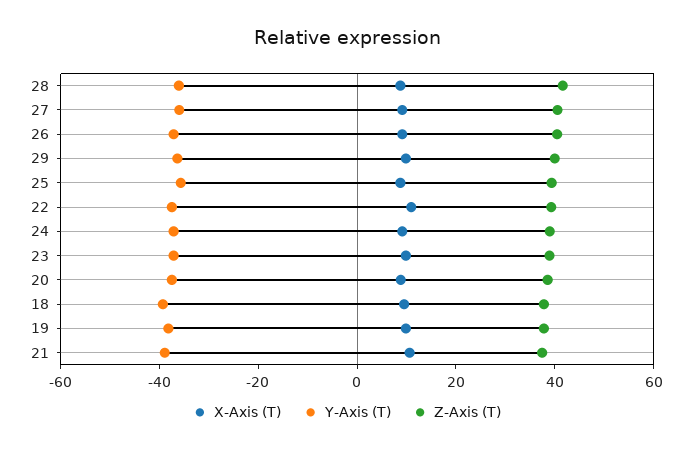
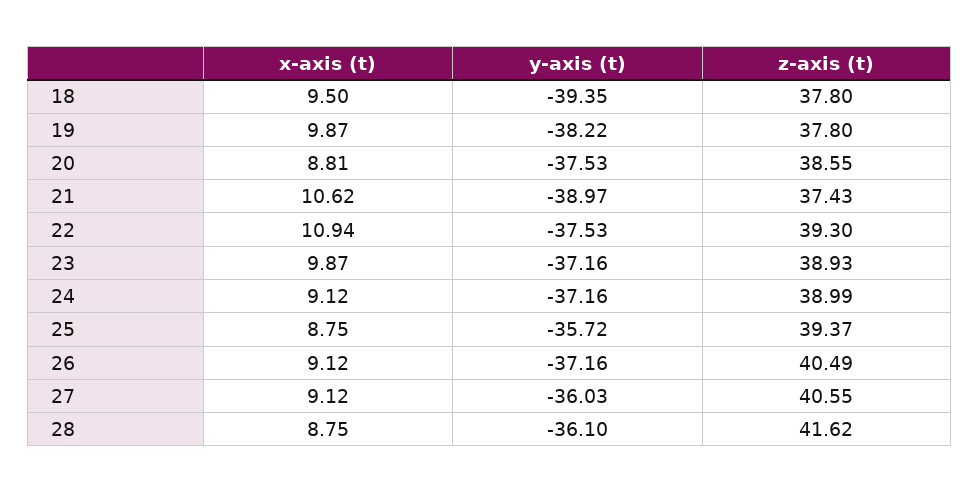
X-Axis (T), 29: 10 -> none
Y-Axis (T), 29: -35 -> none
Z-Axis (T), 29: 40 -> none

